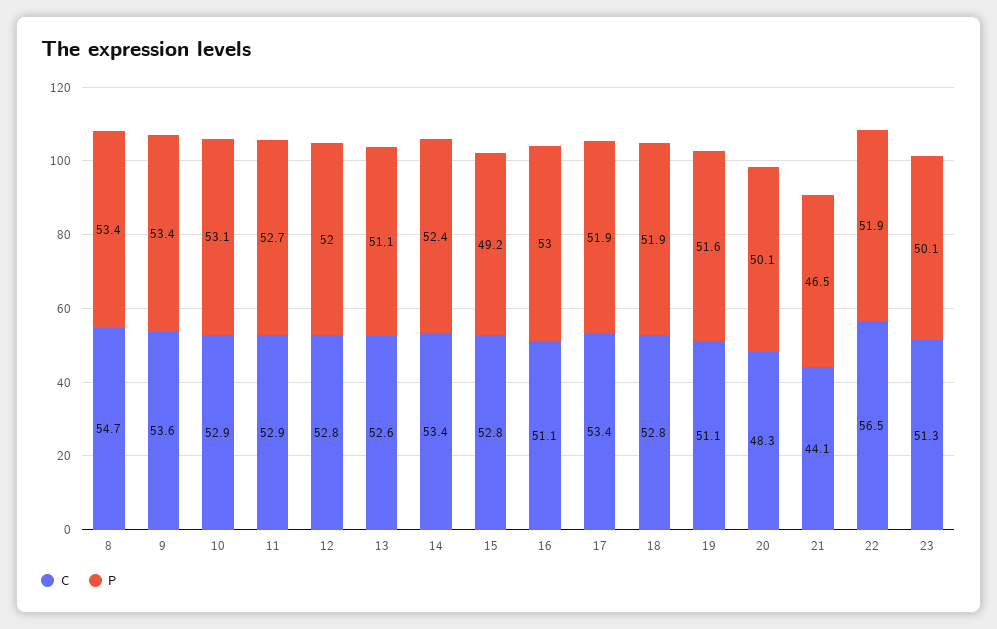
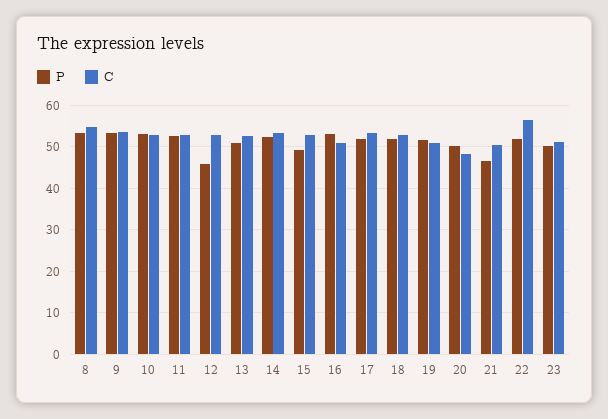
P, 12: 52 -> 46
C, 21: 44.1 -> 50

